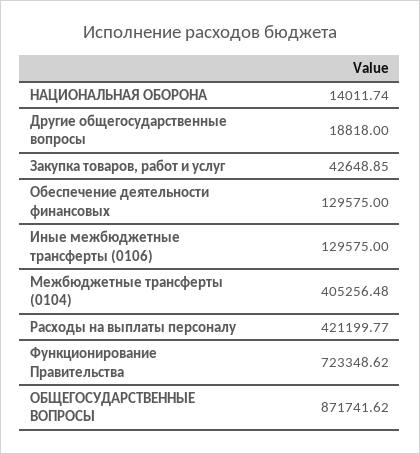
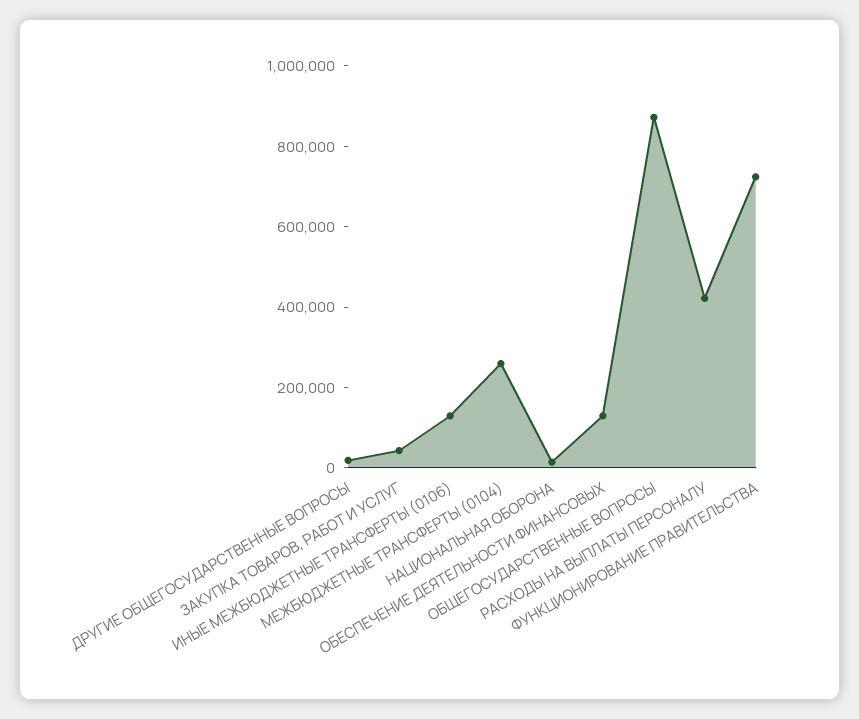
Межбюджетные трансферты (0104): 405256.48 -> 250000

